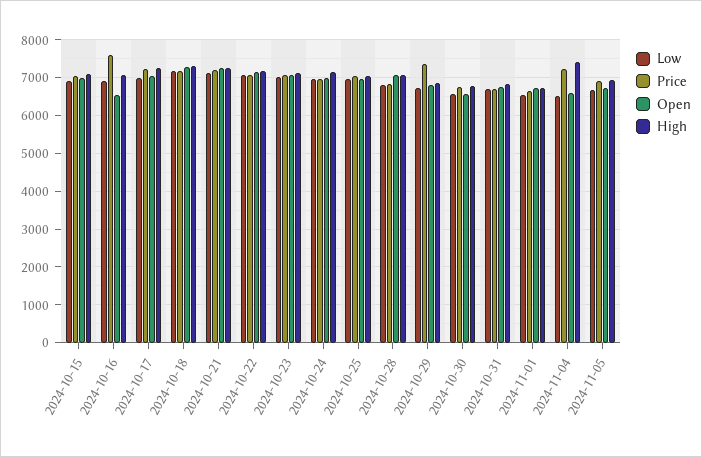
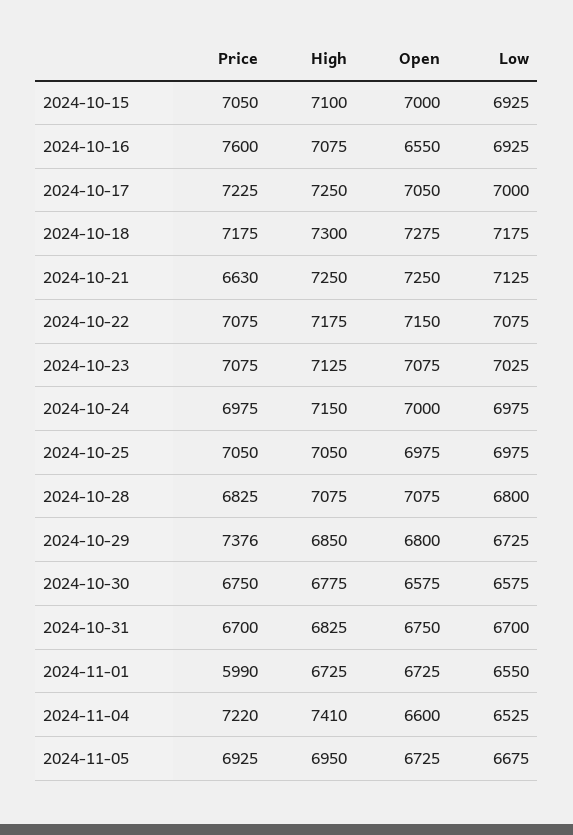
Price, 2024-10-21: 7200 -> 6630
Price, 2024-11-01: 6600 -> 5990

